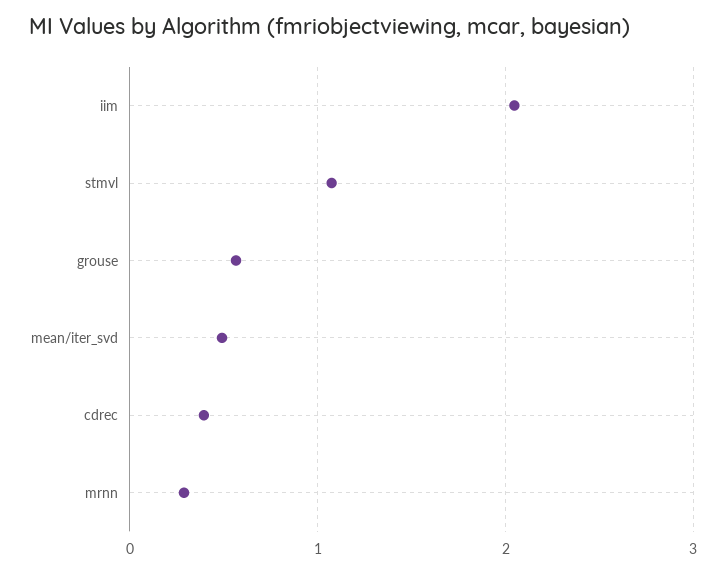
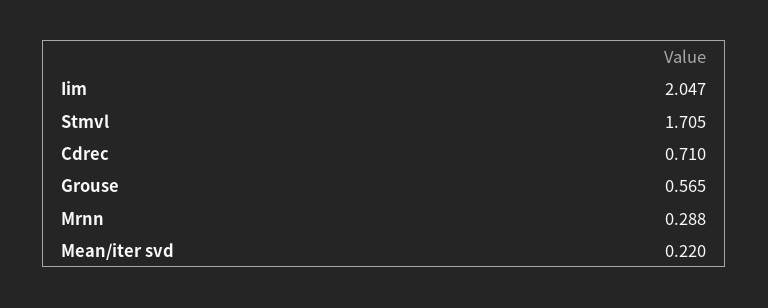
stmvl: 1.1 -> 1.705
mean/iter_svd: 0.5 -> 0.22
cdrec: 0.4 -> 0.71

